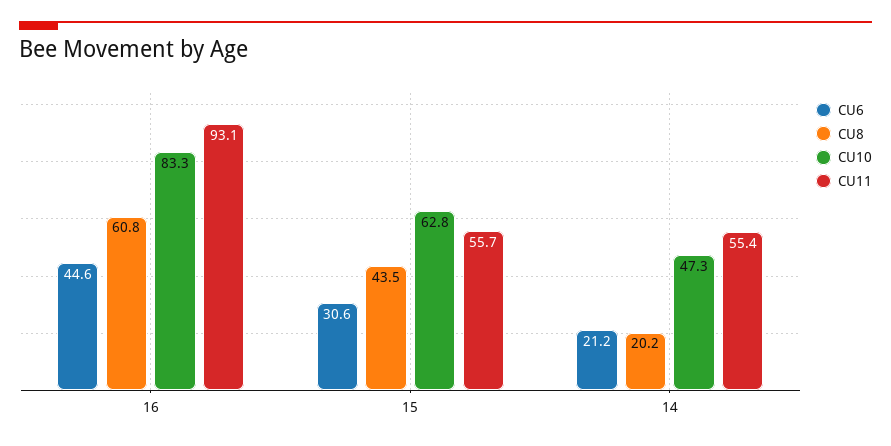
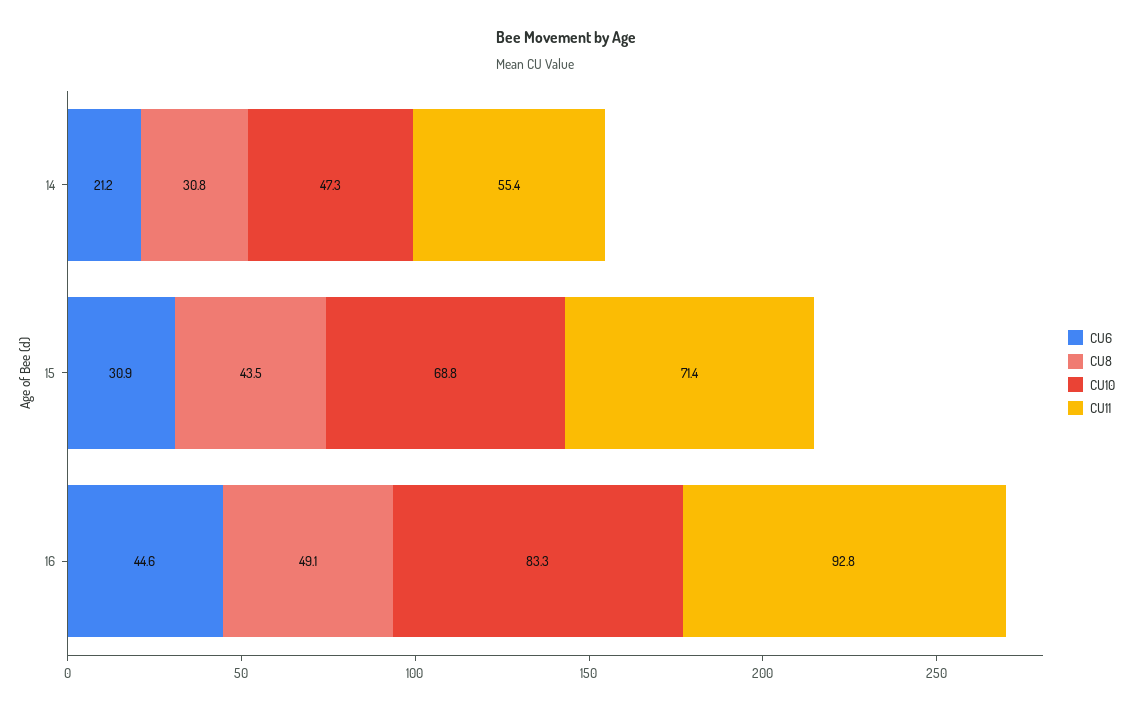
CU8, 16: 60.8 -> 49.1
CU11, 16: 93.1 -> 92.8
CU6, 15: 30.6 -> 30.9
CU10, 15: 62.8 -> 68.8
CU11, 15: 55.7 -> 71.4
CU8, 14: 20.2 -> 30.8

